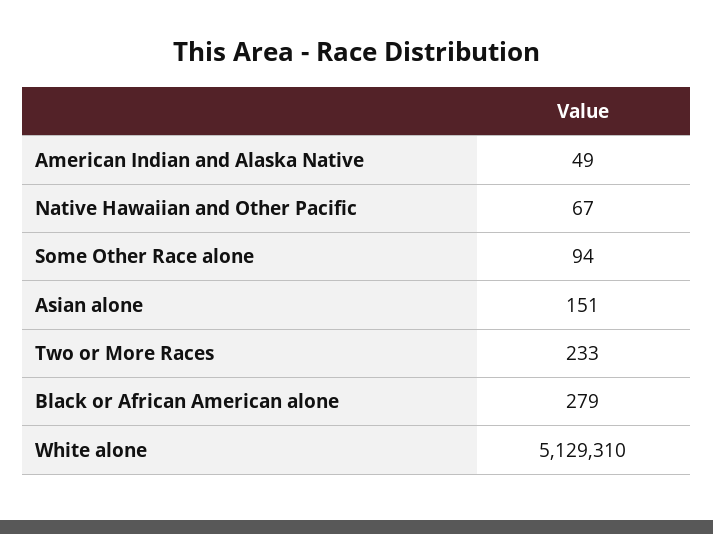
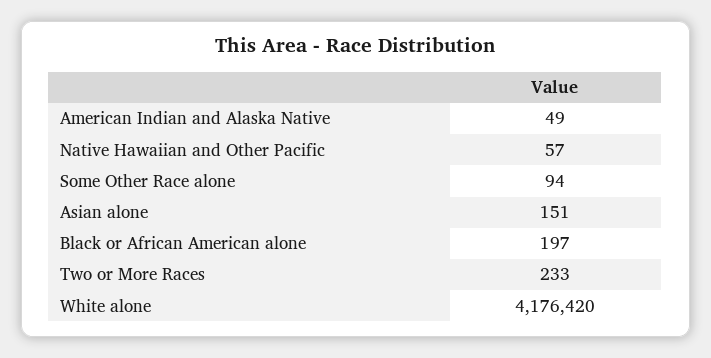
Native Hawaiian and Other Pacific: 67 -> 57
Black or African American alone: 279 -> 197
White alone: 5129310 -> 4176420

